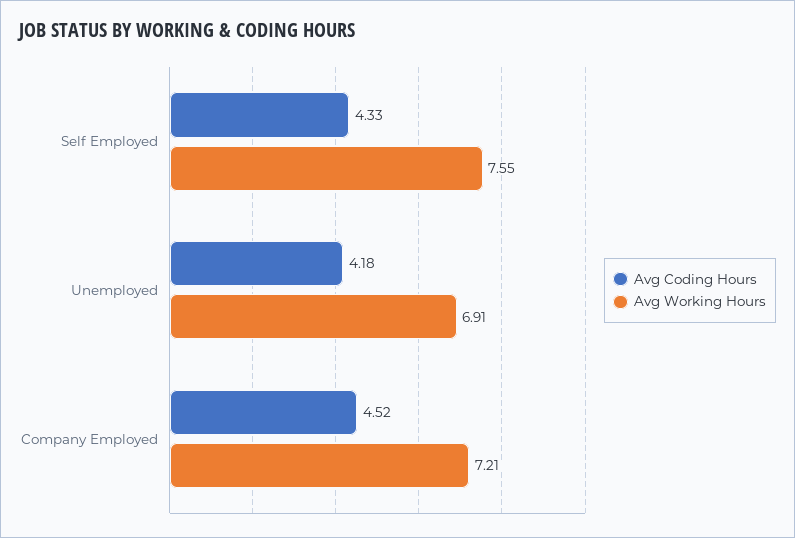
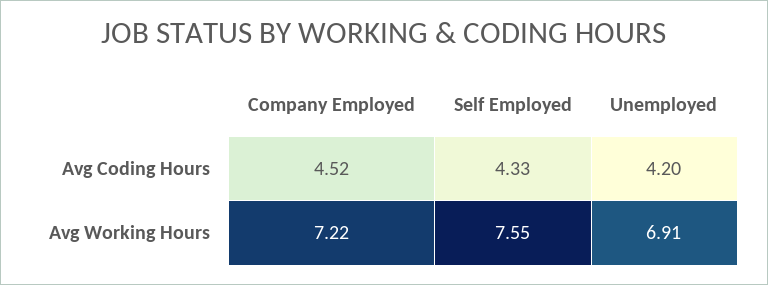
Avg Coding Hours, Unemployed: 4.18 -> 4.2
Avg Working Hours, Company Employed: 7.21 -> 7.22

